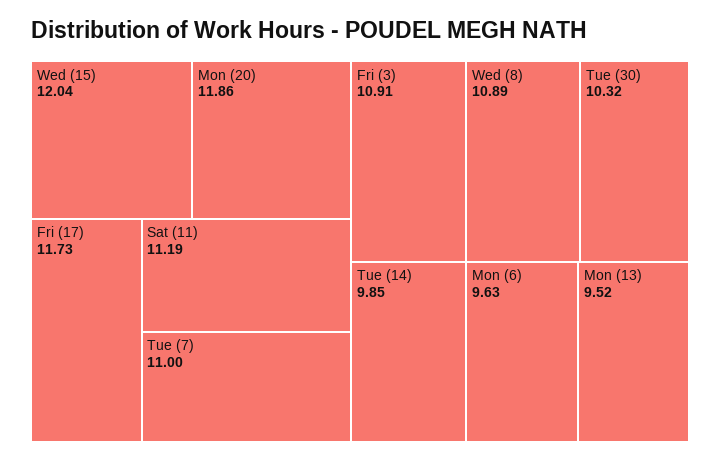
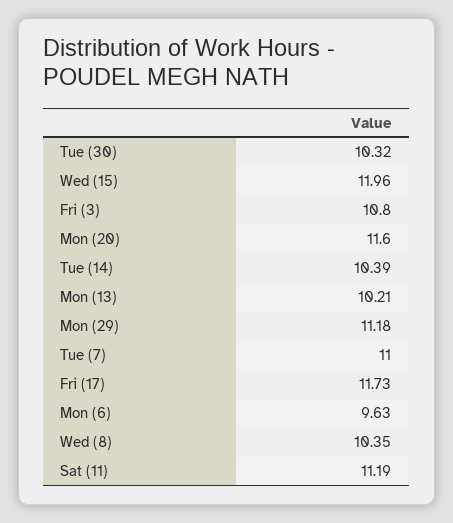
Wed (15): 12.04 -> 11.96
Mon (20): 11.86 -> 11.6
Fri (3): 10.91 -> 10.8
Wed (8): 10.89 -> 10.35
Tue (14): 9.85 -> 10.39
Mon (13): 9.52 -> 10.21
Mon (29): none -> 11.18

